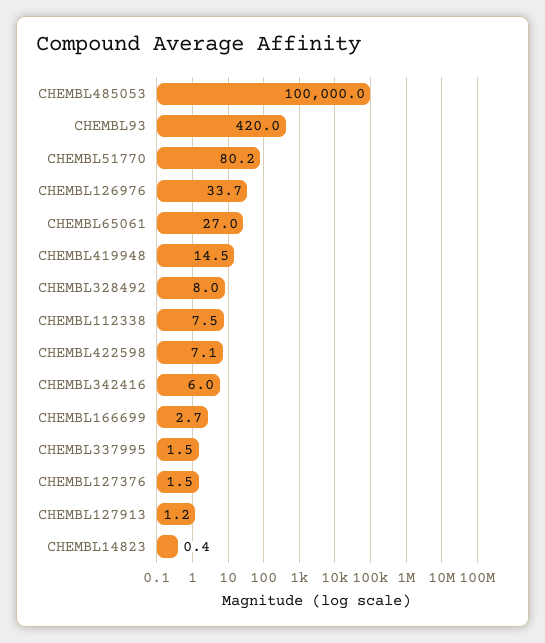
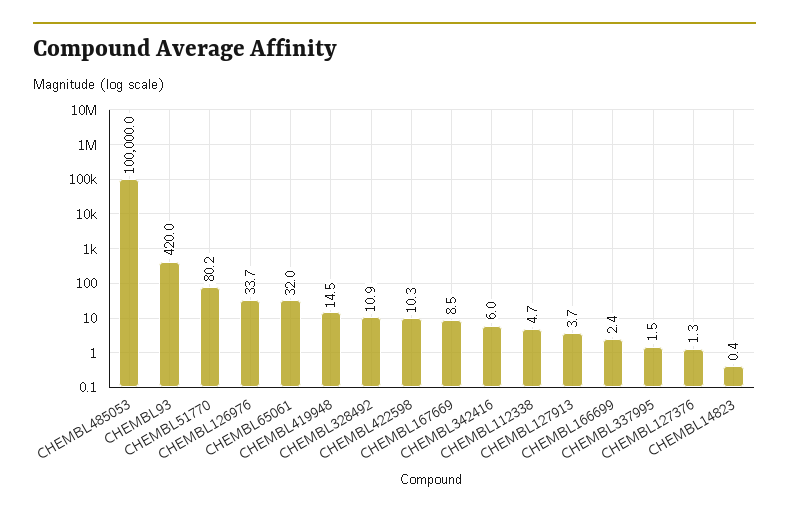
CHEMBL65061: 27 -> 32
CHEMBL328492: 8 -> 10.9
CHEMBL112338: 7.5 -> 4.7
CHEMBL422598: 7.1 -> 10.3
CHEMBL166699: 2.7 -> 2.4
CHEMBL127376: 1.5 -> 1.3
CHEMBL127913: 1.2 -> 3.7
CHEMBL167669: none -> 8.5

